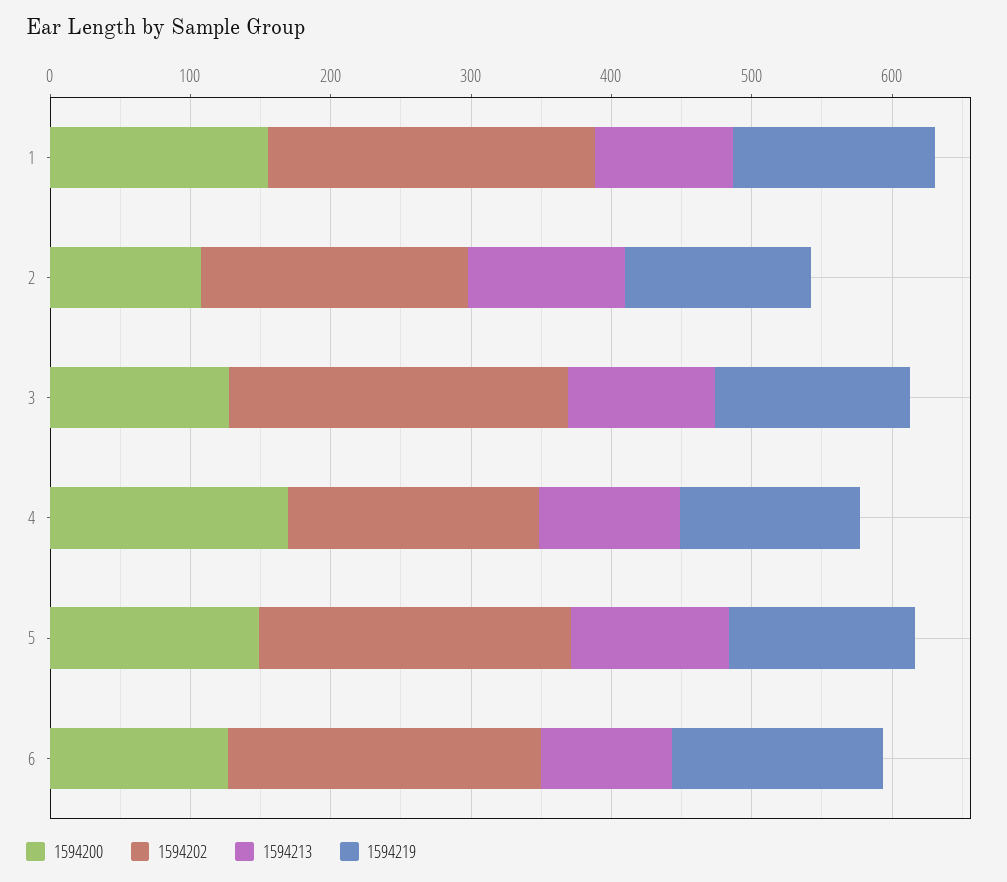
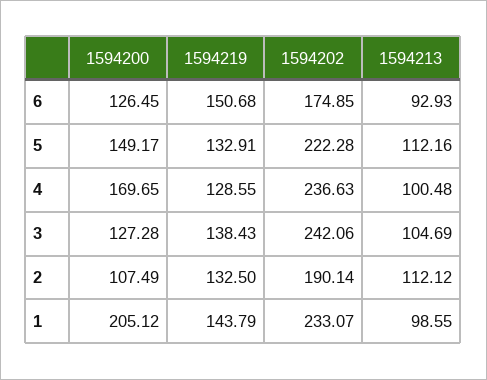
1594200, 1: 160 -> 205.12
1594202, 4: 180 -> 236.63
1594202, 6: 220 -> 174.85

